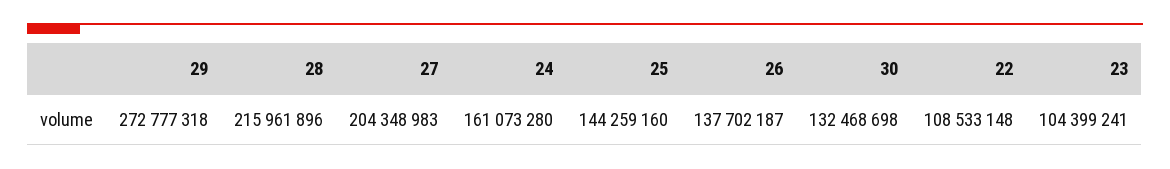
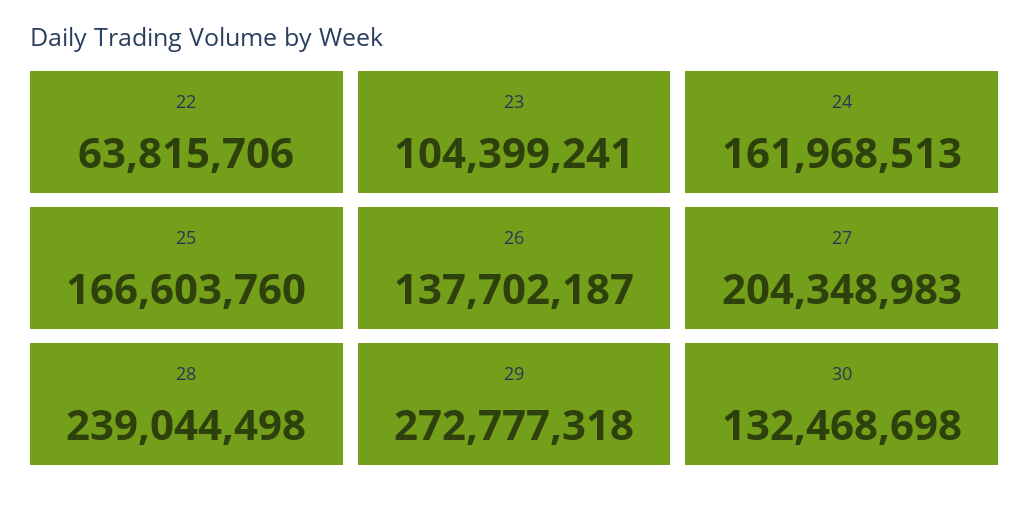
28: 215961896 -> 239044498
24: 161073280 -> 161968513
25: 144259160 -> 166603760
22: 108533148 -> 63815706

